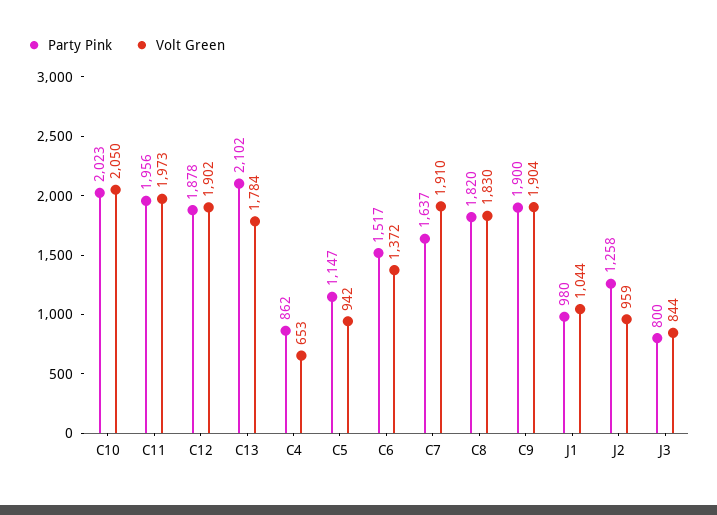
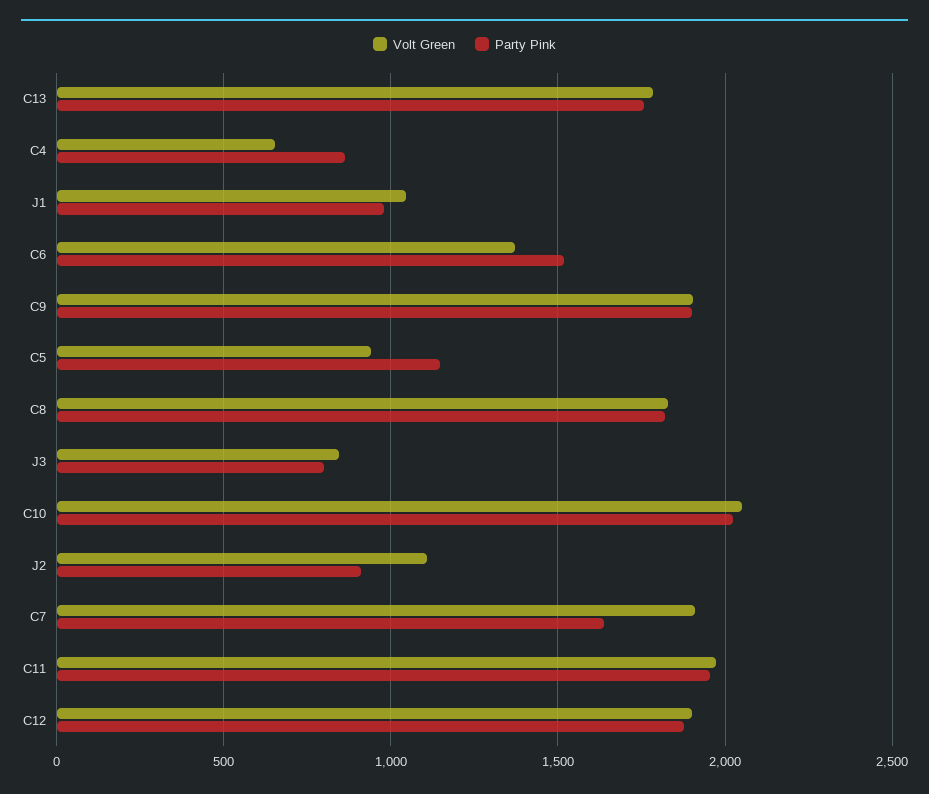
Party Pink, C13: 2102 -> 1750
Party Pink, J2: 1258 -> 900
Volt Green, J2: 959 -> 1100

